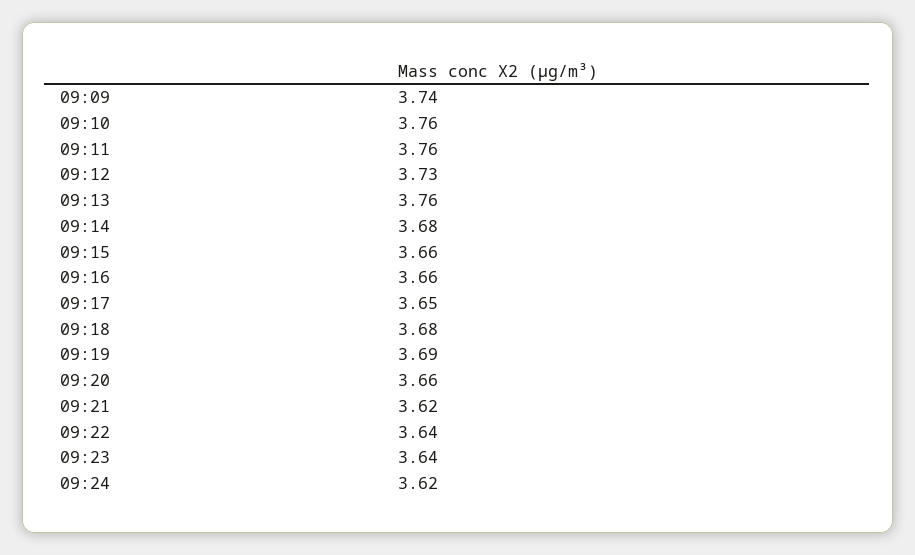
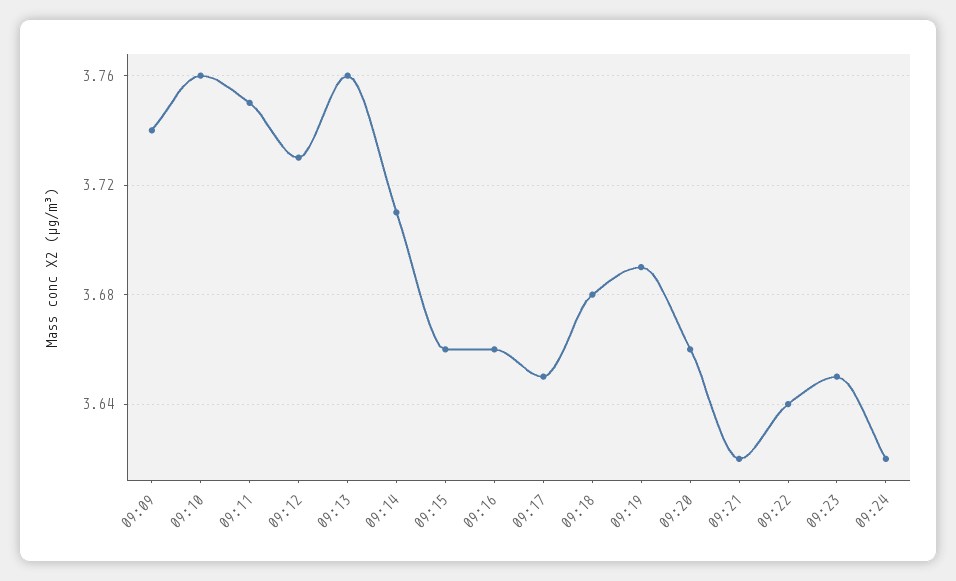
09:11: 3.76 -> 3.75
09:14: 3.68 -> 3.71
09:23: 3.64 -> 3.65

